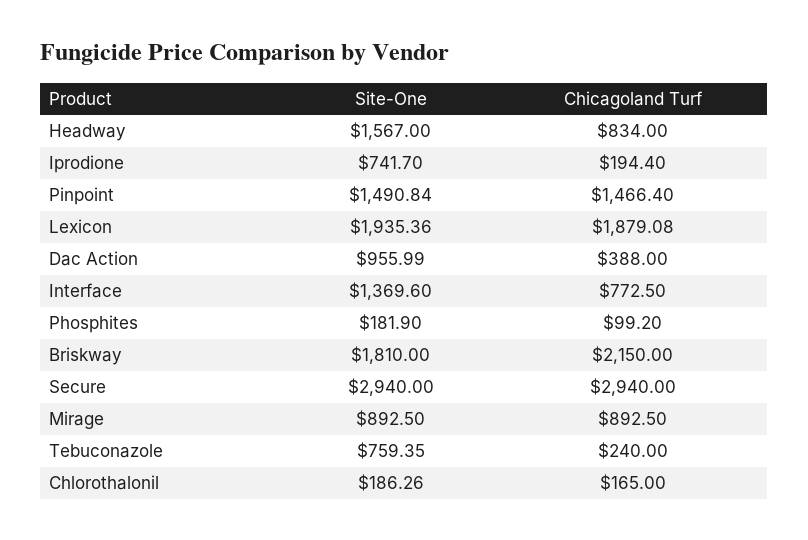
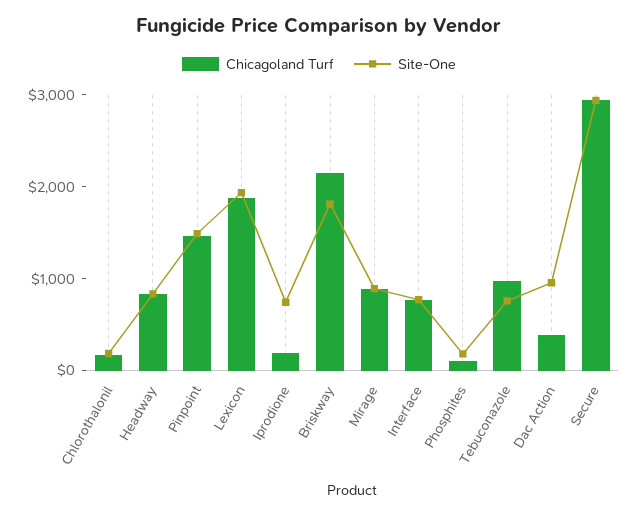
Site-One, Headway: 1567 -> 800
Site-One, Interface: 1369.6 -> 800
Chicagoland Turf, Tebuconazole: 240 -> 1000

